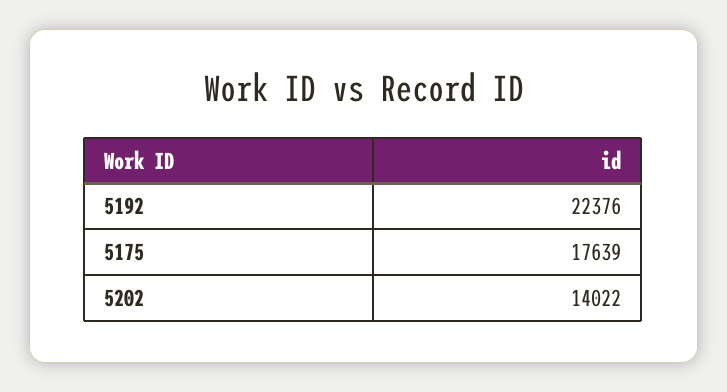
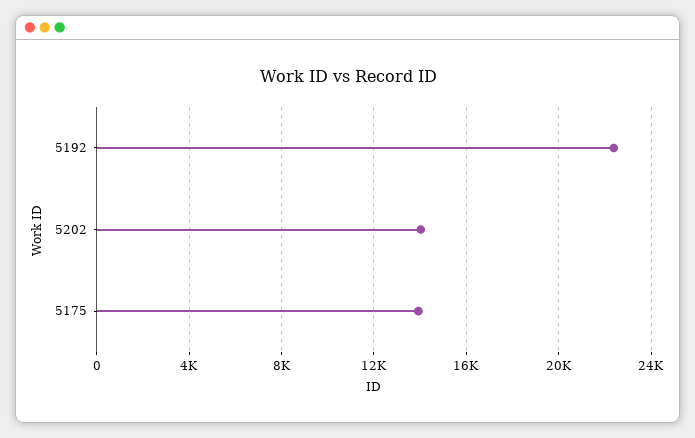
5175: 17639 -> 14000

